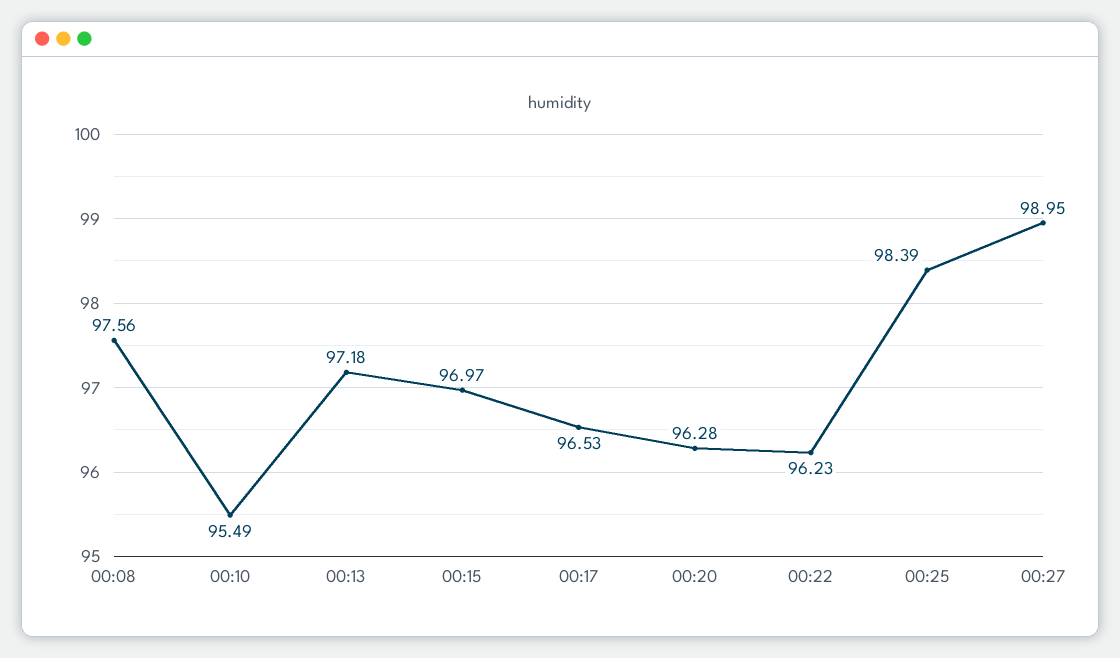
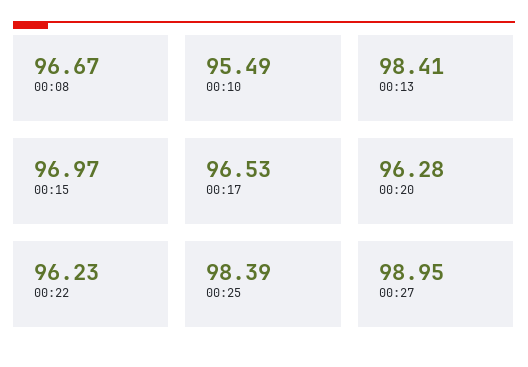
00:08: 97.56 -> 96.67
00:13: 97.18 -> 98.41

